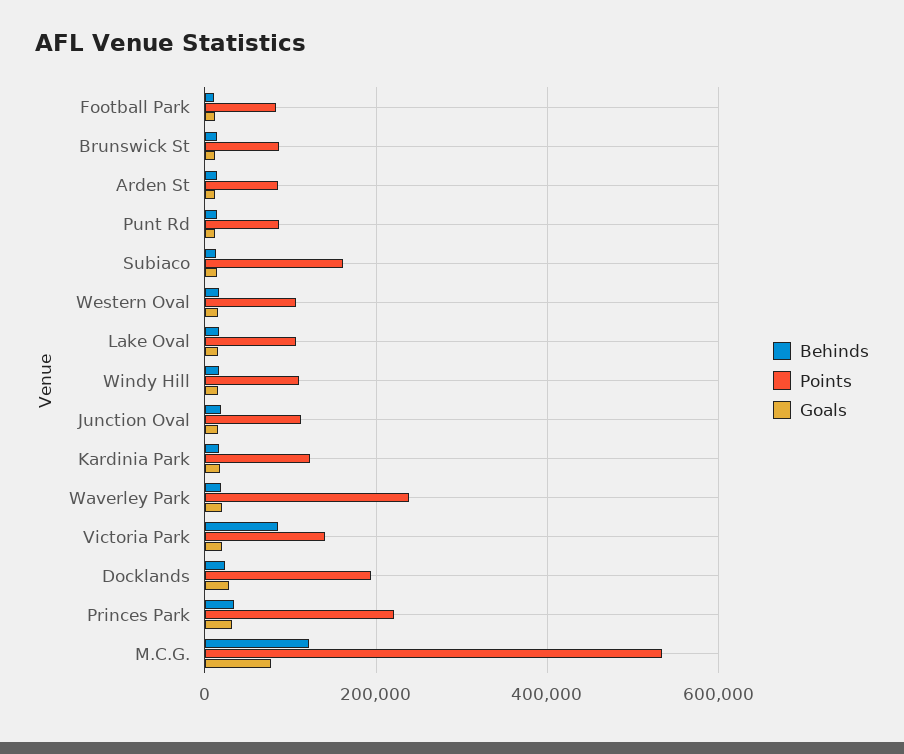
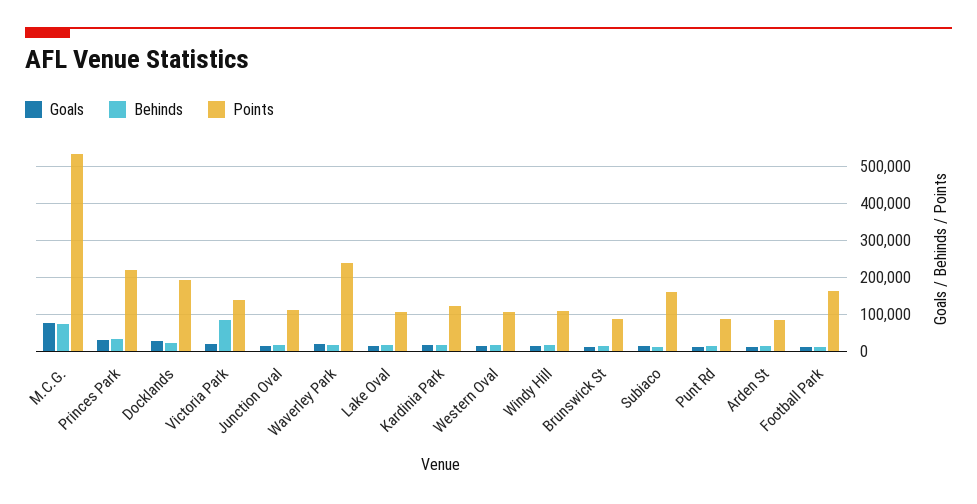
Points, Football Park: 80000 -> 160000
Behinds, M.C.G.: 120000 -> 80000

